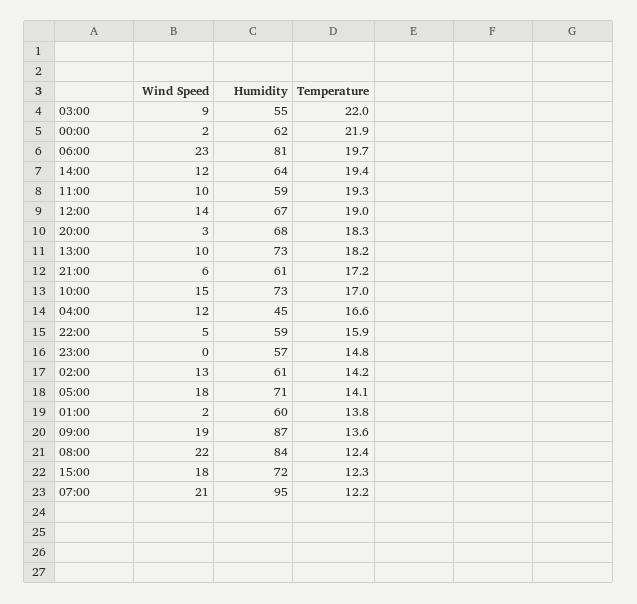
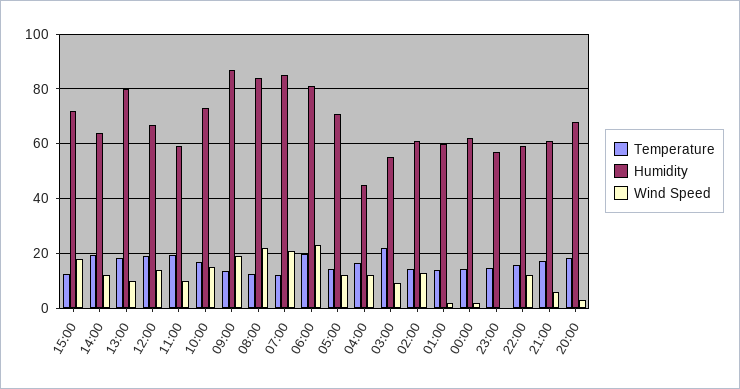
Temperature, 00:00: 21.9 -> 15
Humidity, 13:00: 73 -> 80
Wind Speed, 22:00: 5 -> 12.5
Wind Speed, 05:00: 18 -> 12.5
Humidity, 07:00: 95 -> 85

